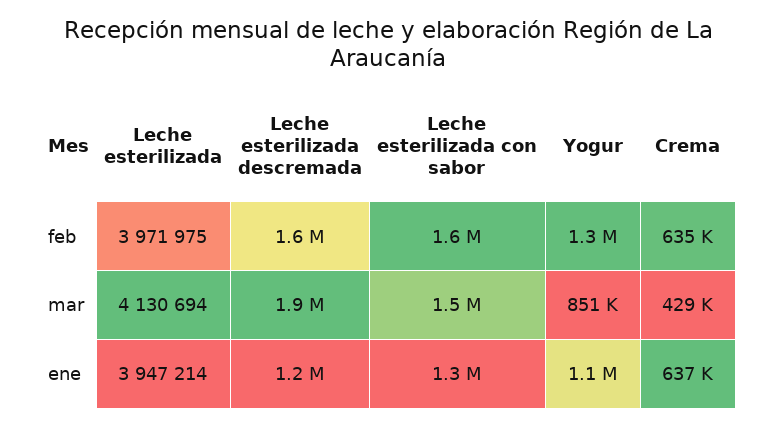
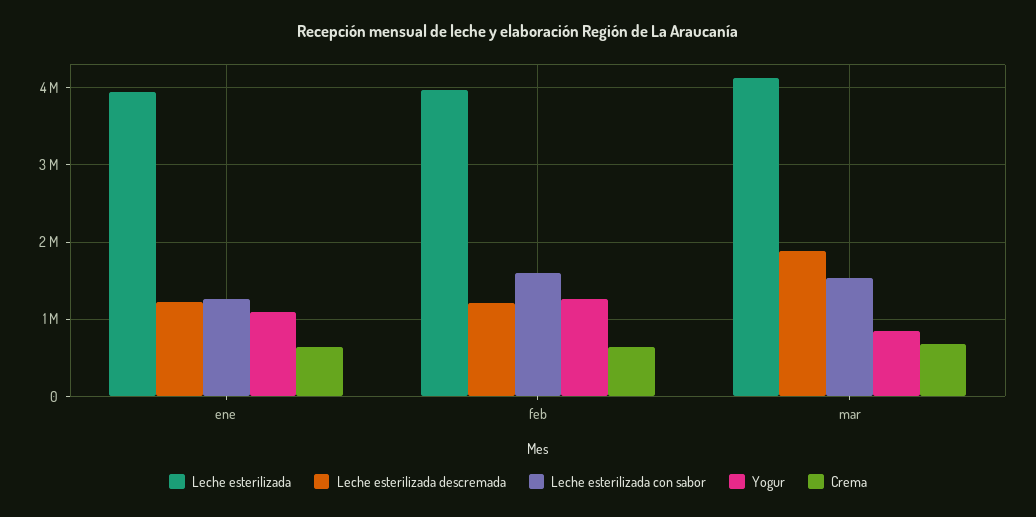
Leche esterilizada descremada, feb: 1600000 -> 1200000
Crema, mar: 429000 -> 700000

